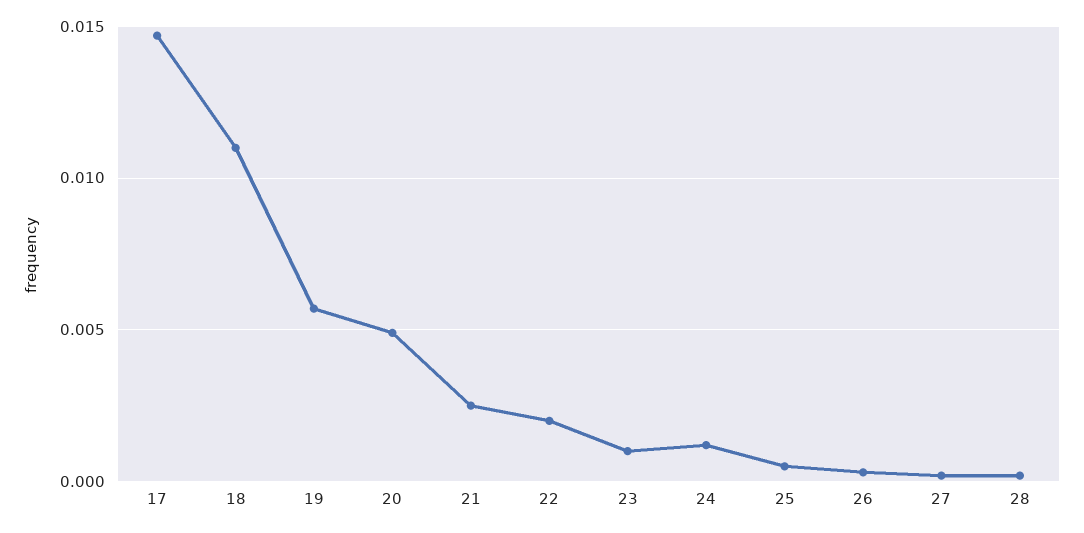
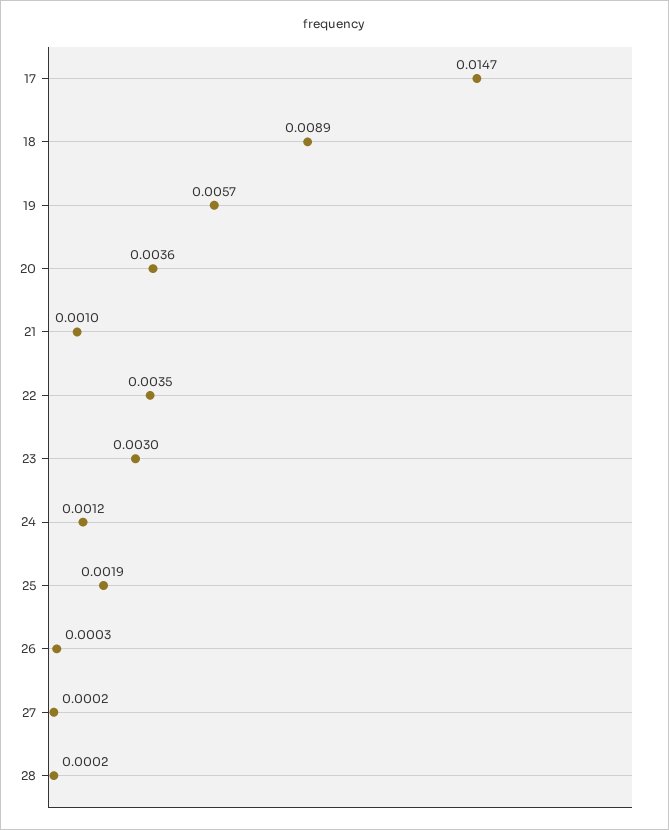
18: 0.011 -> 0.0089
20: 0.005 -> 0.0036
21: 0.0025 -> 0.001
22: 0.002 -> 0.0035
23: 0.001 -> 0.003
25: 0.0005 -> 0.0019

